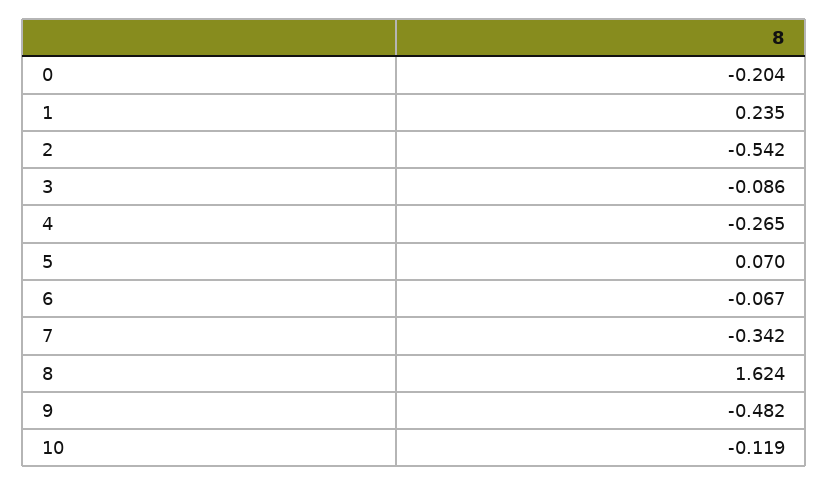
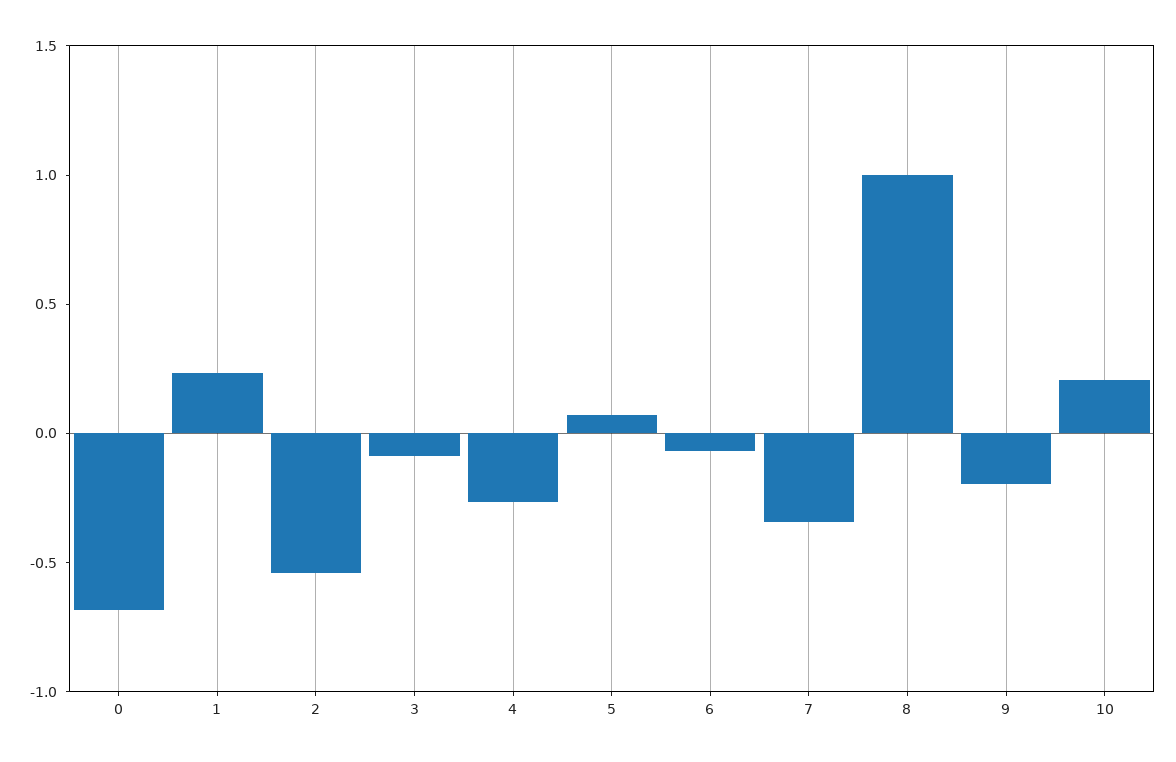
0: -0.204 -> -0.7
8: 1.624 -> 1
9: -0.482 -> -0.2
10: -0.119 -> 0.2

